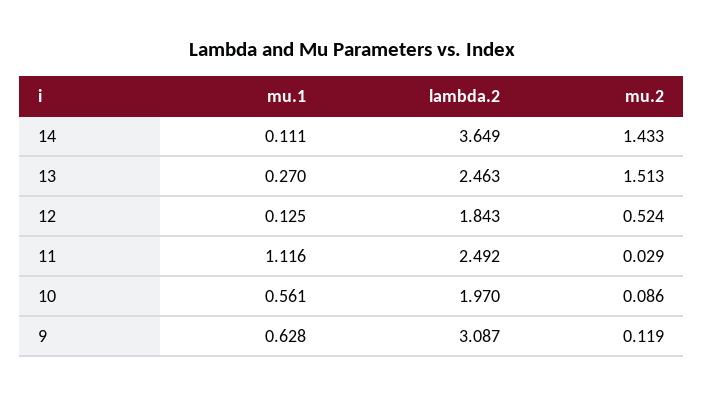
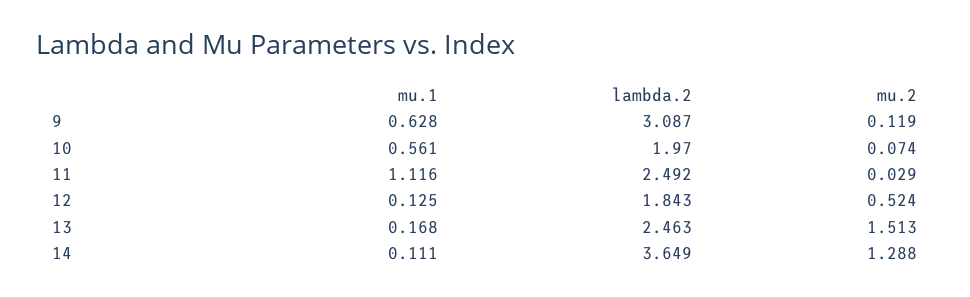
mu.2, 14: 1.433 -> 1.288
mu.1, 13: 0.27 -> 0.168
mu.2, 10: 0.086 -> 0.074

